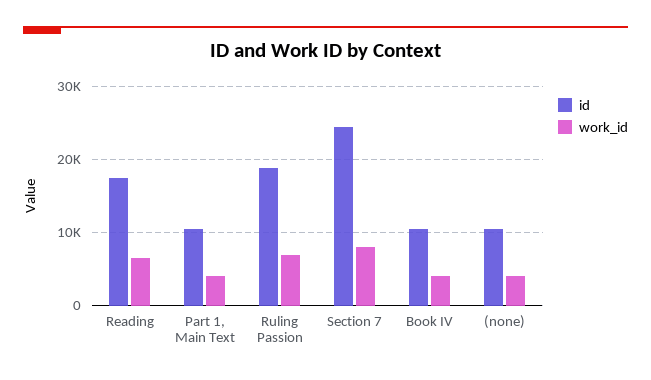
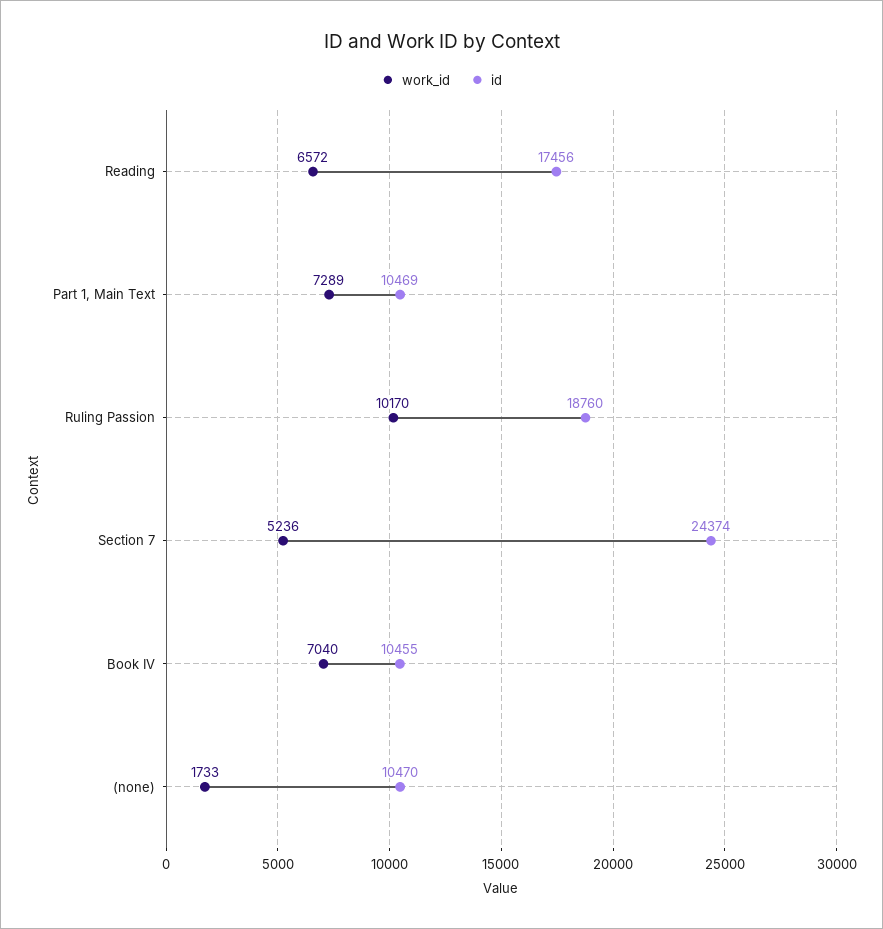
work_id, Part 1, Main Text: 4000 -> 7289
work_id, Ruling Passion: 7000 -> 10170
work_id, Section 7: 8000 -> 5236
work_id, Book IV: 4000 -> 7040
work_id, (none): 4000 -> 1733

